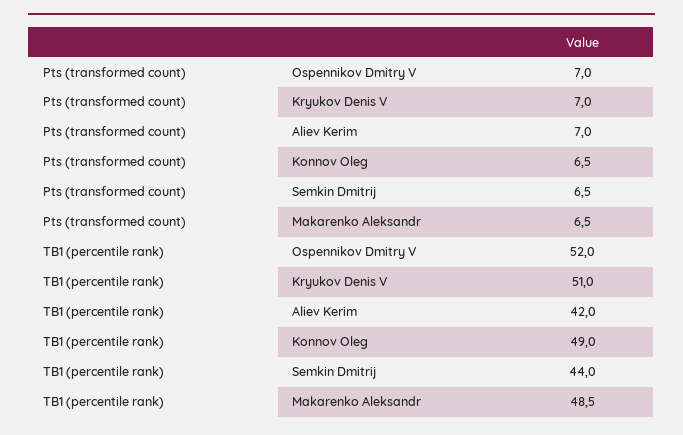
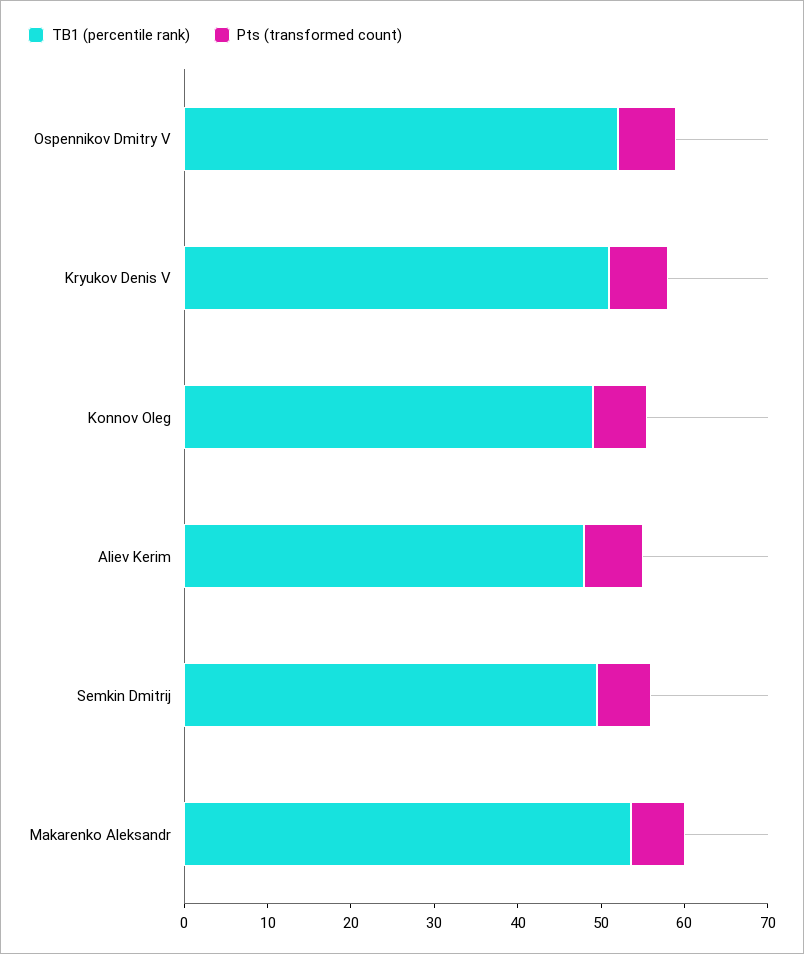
TB1 (percentile rank), Aliev Kerim: 42 -> 48
TB1 (percentile rank), Semkin Dmitrij: 44 -> 50
TB1 (percentile rank), Makarenko Aleksandr: 48.5 -> 54

